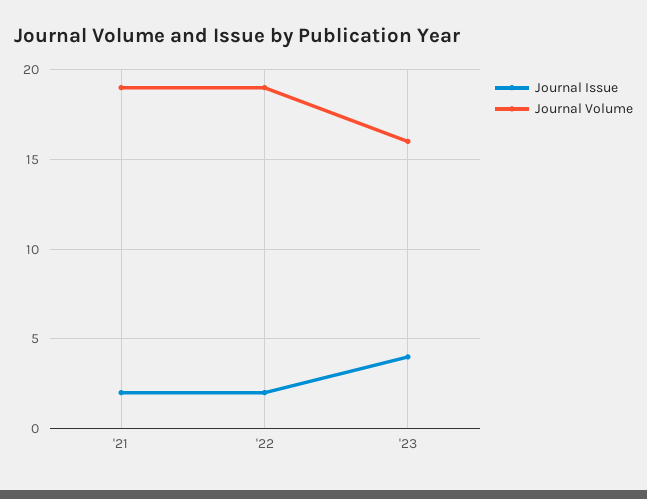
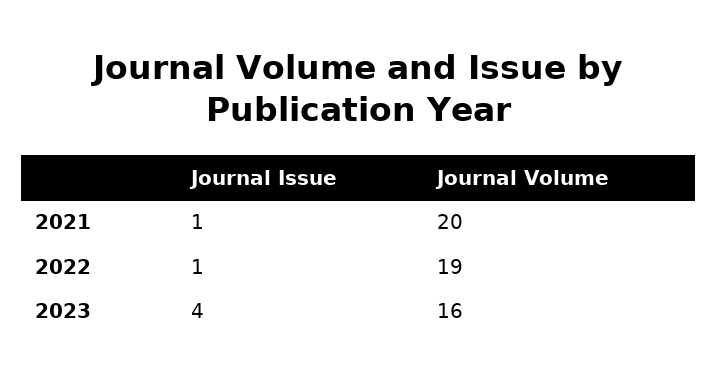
Journal Issue, '21: 2 -> 1
Journal Volume, '21: 19 -> 20
Journal Issue, '22: 2 -> 1

